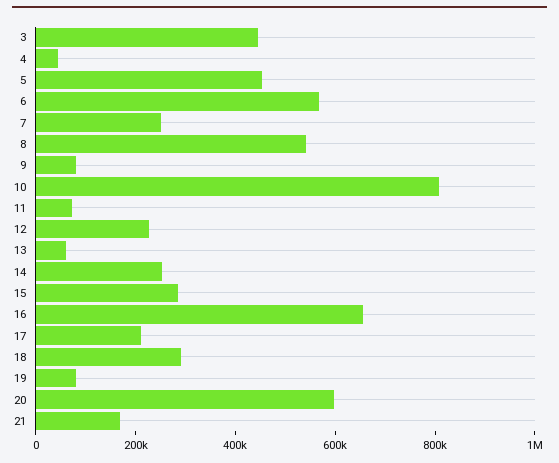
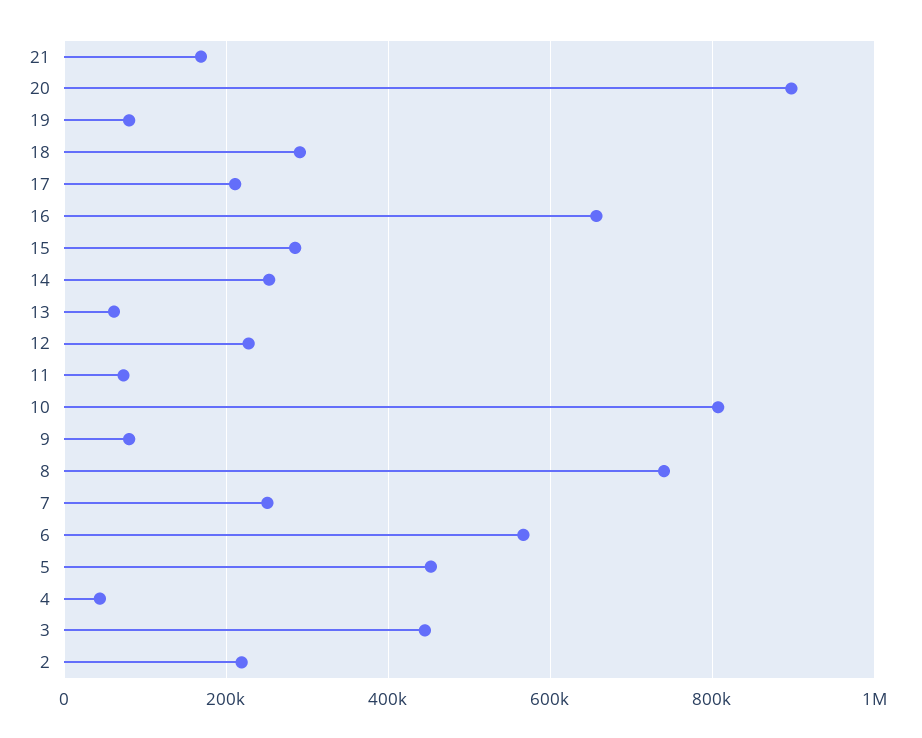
8: 550000 -> 740000
20: 600000 -> 900000
2: none -> 220000

